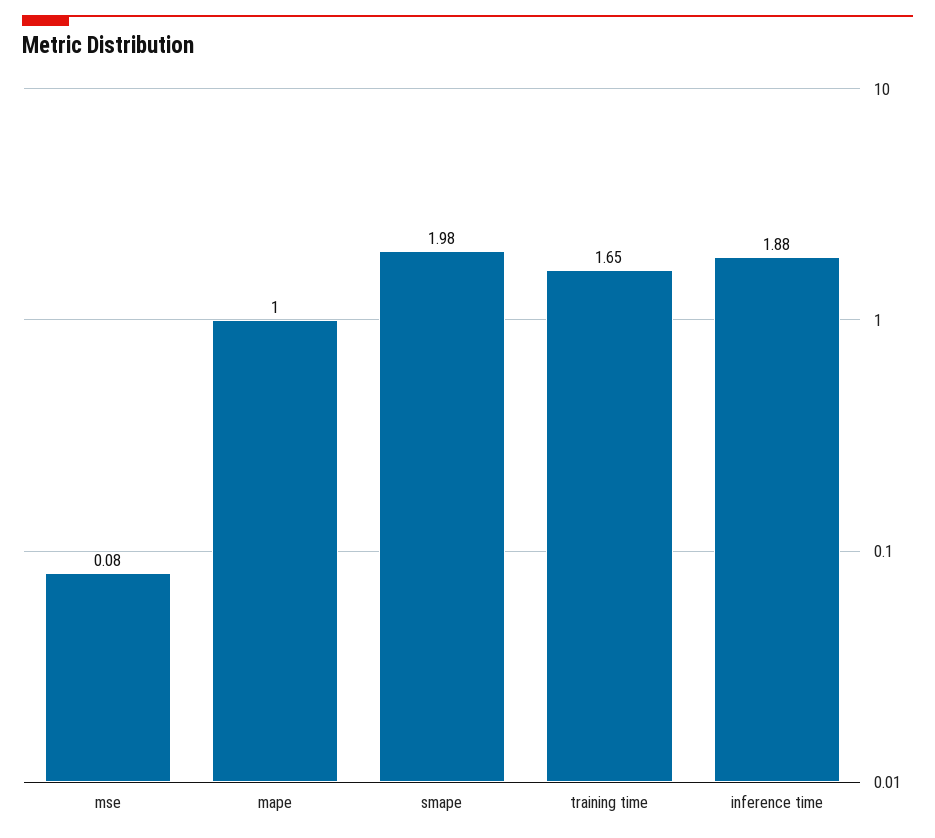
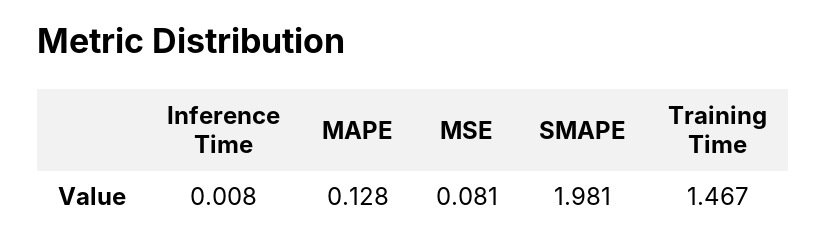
mape: 1 -> 0.128
training time: 1.65 -> 1.467
inference time: 1.88 -> 0.008

